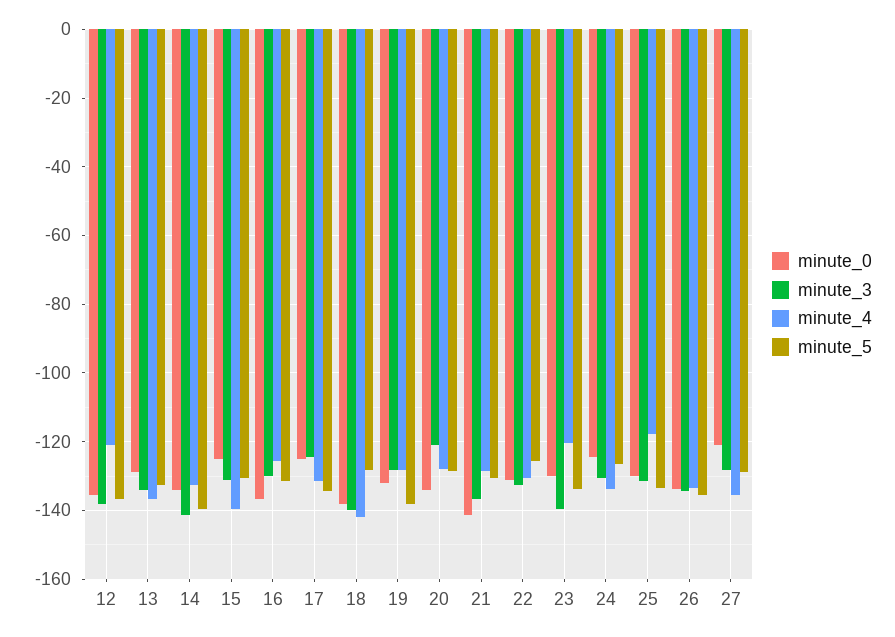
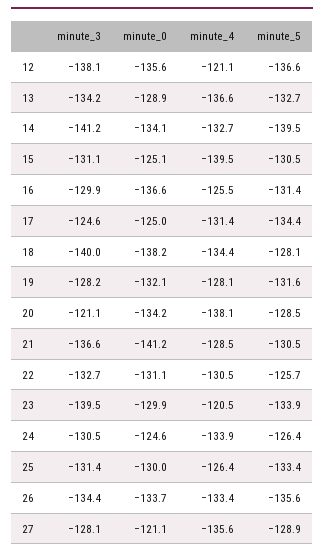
minute_4, 18: -142 -> -134.4
minute_5, 19: -138 -> -131.6
minute_4, 20: -128 -> -138.1
minute_4, 25: -118 -> -126.4

